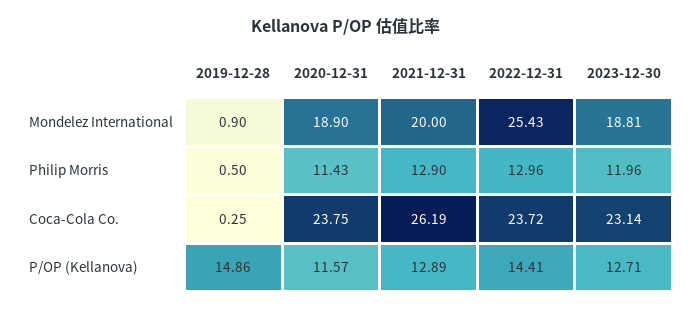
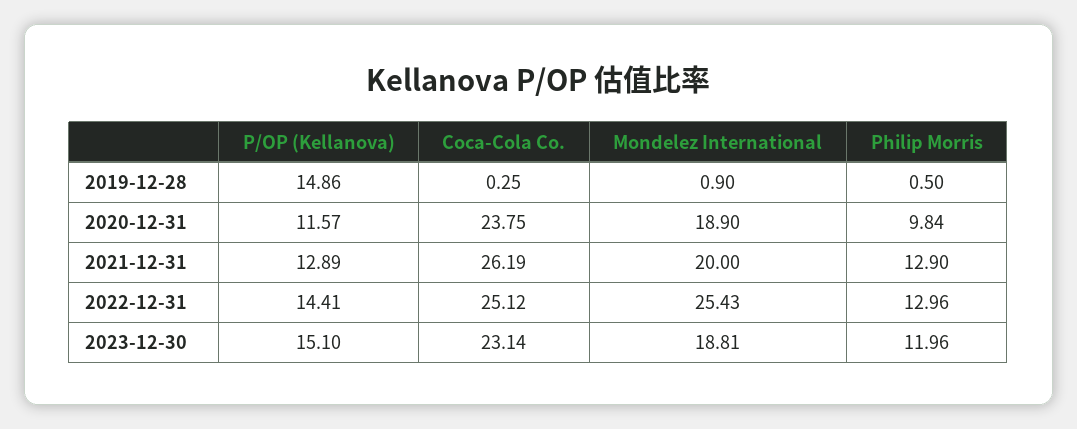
2020-12-31, Philip Morris: 11.43 -> 9.84
2022-12-31, Coca-Cola Co.: 23.72 -> 25.12
2023-12-30, P/OP (Kellanova): 12.71 -> 15.1

